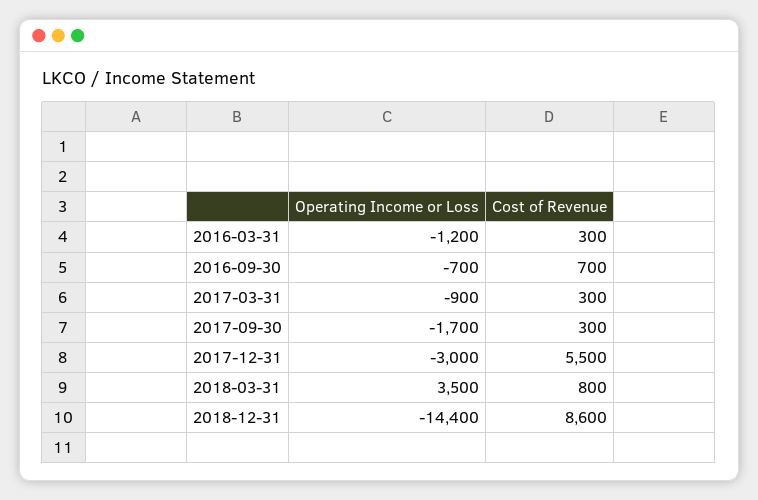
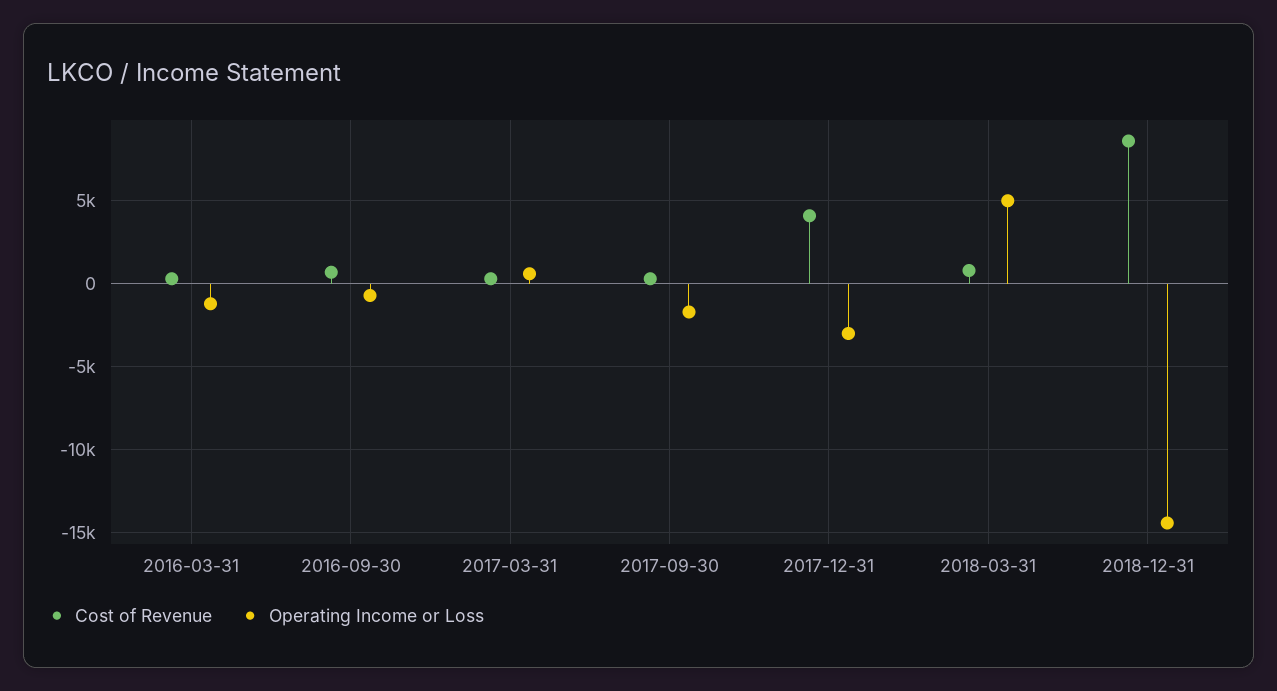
Operating Income or Loss, 2017-03-31: -900 -> 500
Cost of Revenue, 2017-12-31: 5500 -> 4000
Operating Income or Loss, 2018-03-31: 3500 -> 5000

